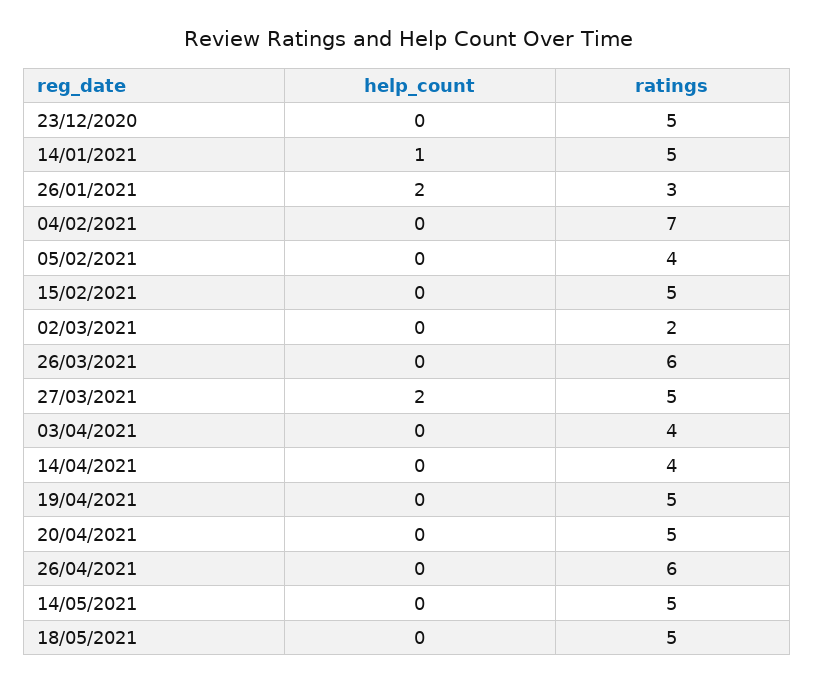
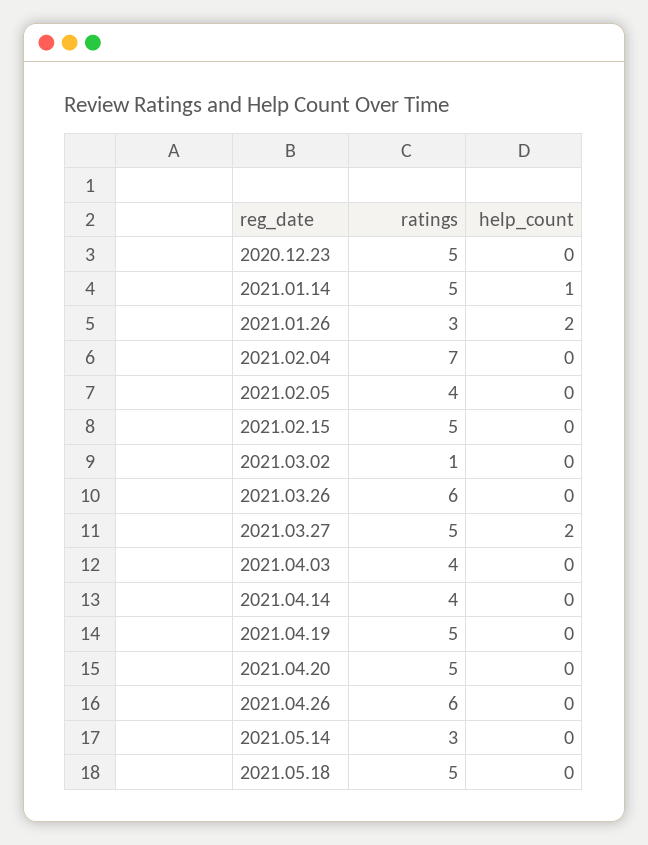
ratings, 02/03/2021: 2 -> 1
ratings, 14/05/2021: 5 -> 3

